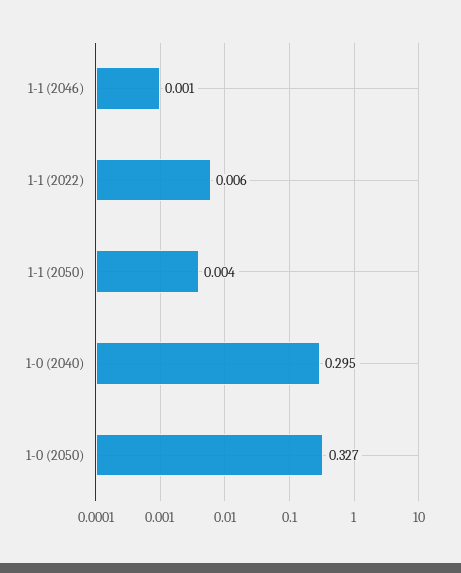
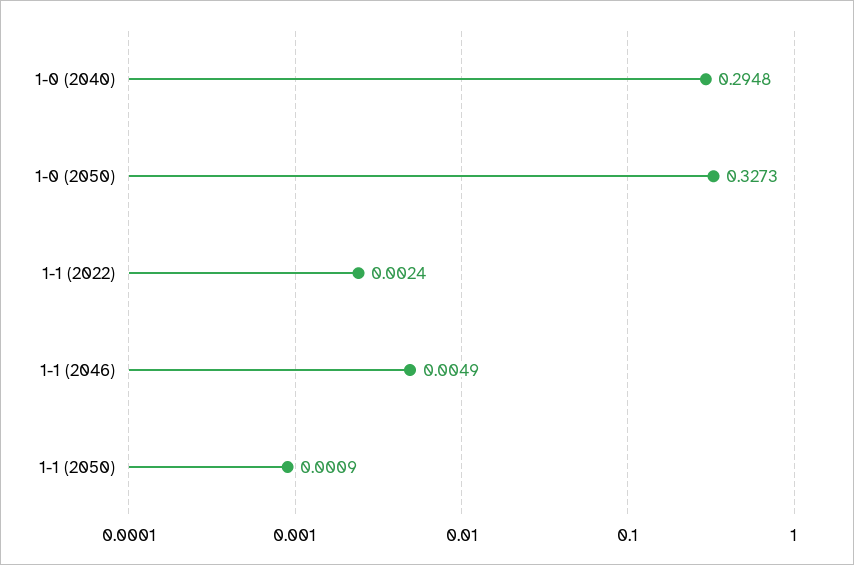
1-1 (2046): 0.001 -> 0.0049
1-1 (2022): 0.006 -> 0.0024
1-1 (2050): 0.004 -> 0.0009

